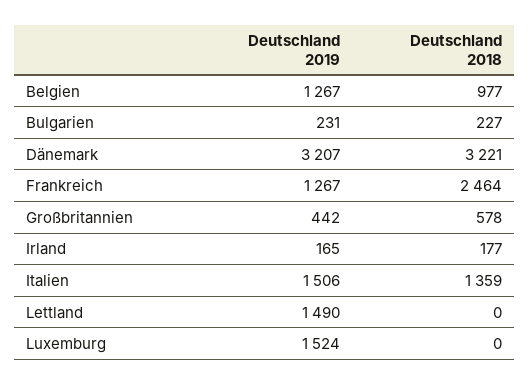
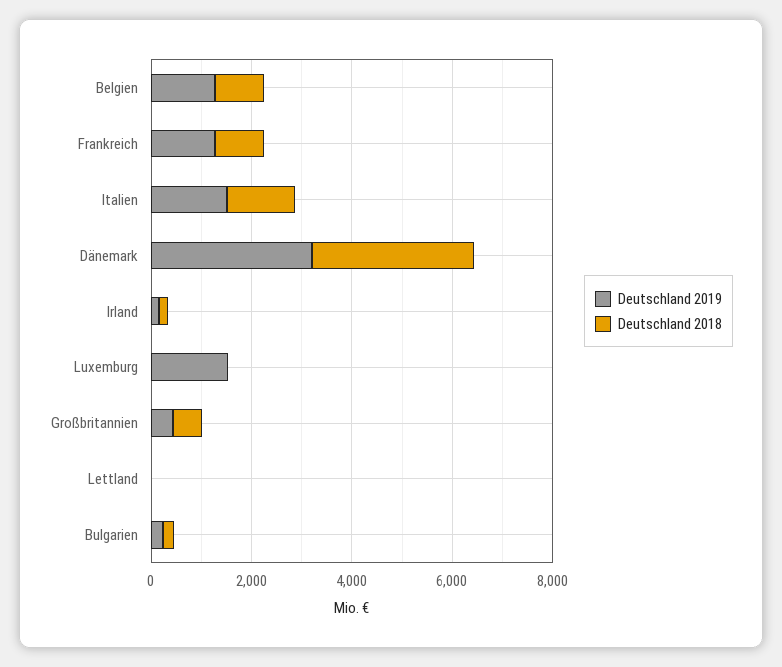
Deutschland 2018, Frankreich: 2464 -> 1000
Deutschland 2019, Lettland: 1490 -> 0

